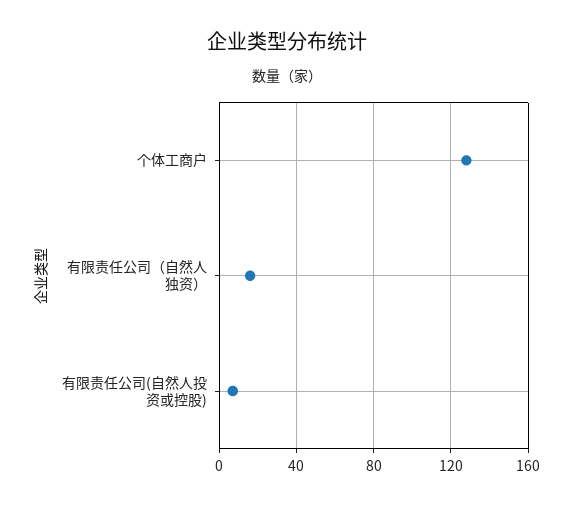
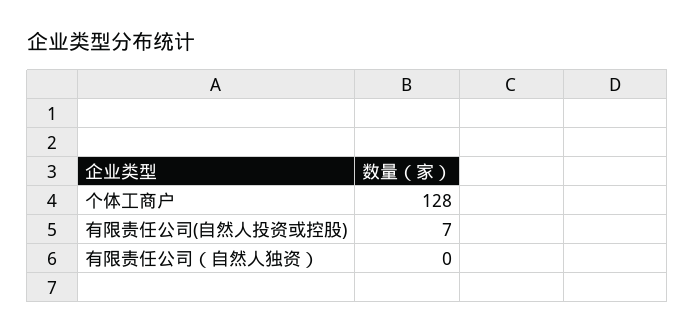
有限责任公司（自然人独资）: 15 -> 0

